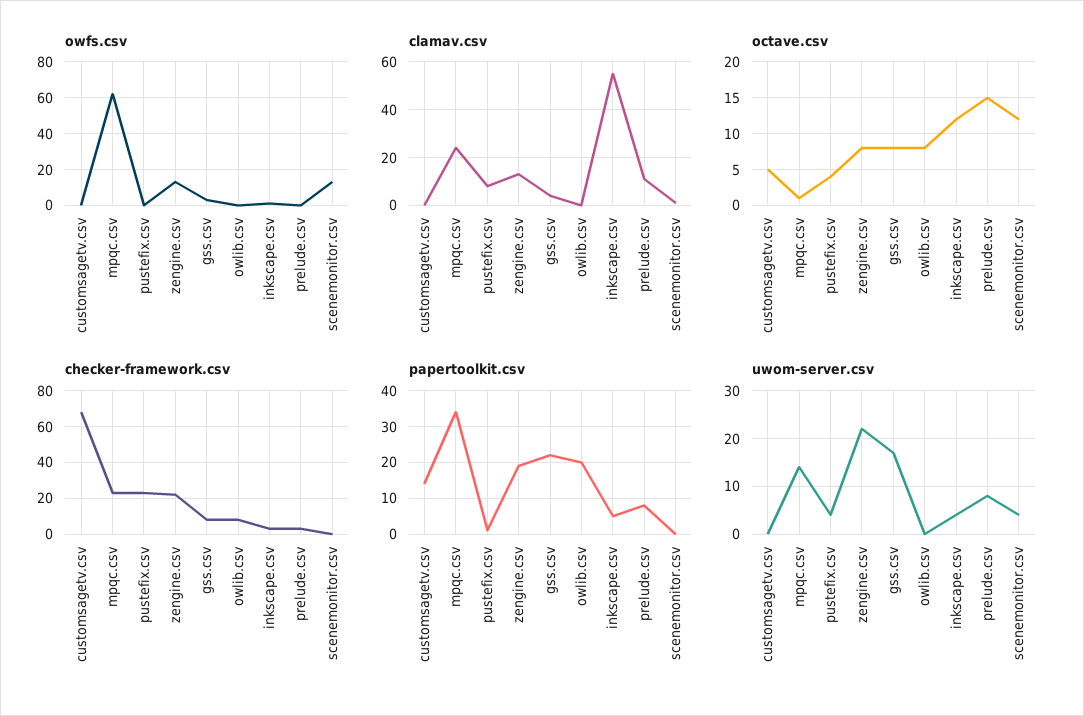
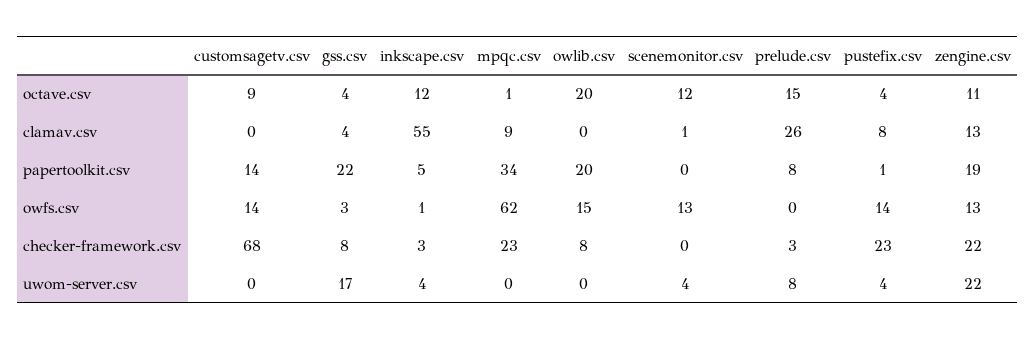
owfs.csv, customsagetv.csv: 0 -> 14
owfs.csv, pustefix.csv: 0 -> 14
owfs.csv, owlib.csv: 0 -> 15
clamav.csv, mpqc.csv: 25 -> 9
clamav.csv, prelude.csv: 10 -> 26
octave.csv, customsagetv.csv: 5 -> 9
octave.csv, zengine.csv: 8 -> 11
octave.csv, gss.csv: 8 -> 4
octave.csv, owlib.csv: 8 -> 20
uwom-server.csv, mpqc.csv: 15 -> 0

